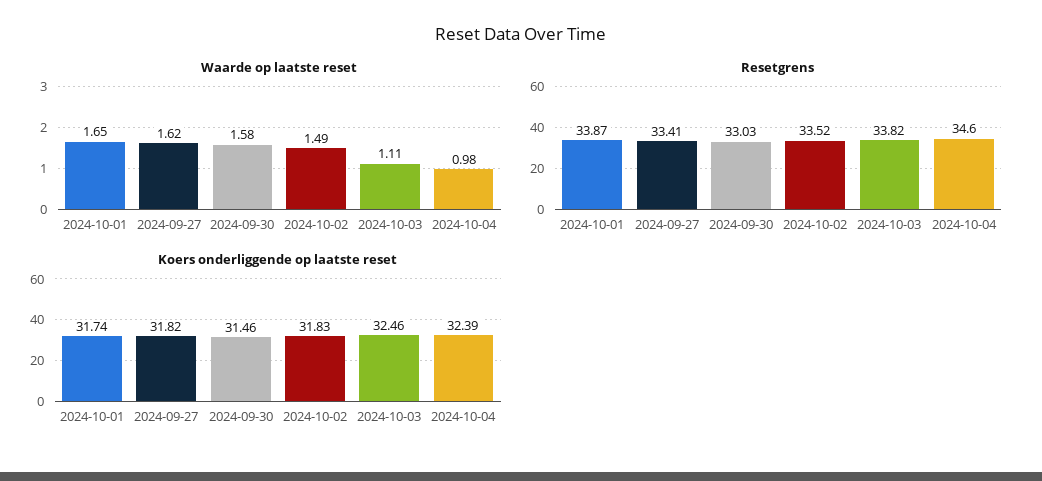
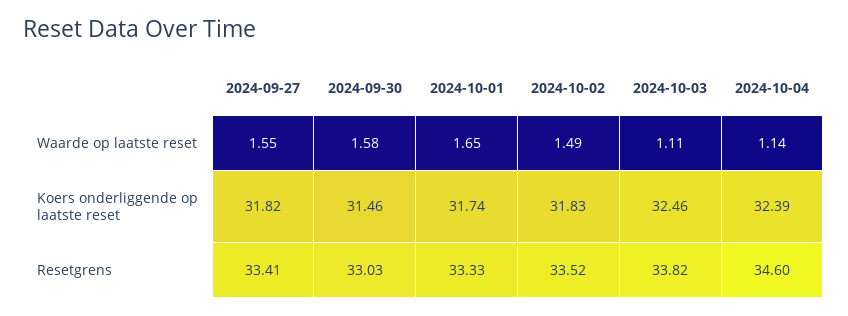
Waarde op laatste reset, 2024-09-27: 1.62 -> 1.55
Waarde op laatste reset, 2024-10-04: 0.98 -> 1.14
Resetgrens, 2024-10-01: 33.87 -> 33.33

